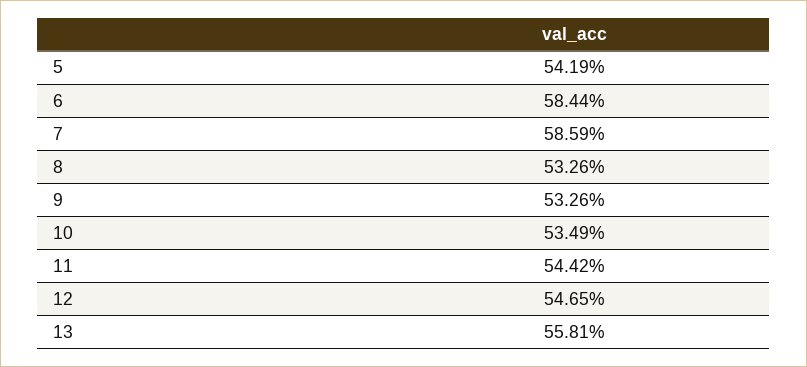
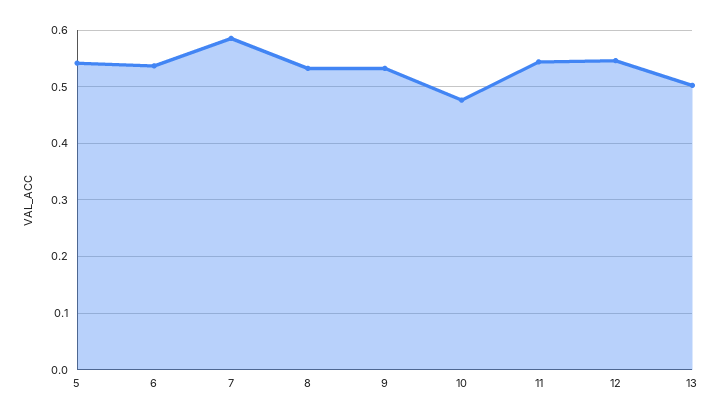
6: 0.5844 -> 0.54
10: 0.5349 -> 0.48
13: 0.5581 -> 0.5

